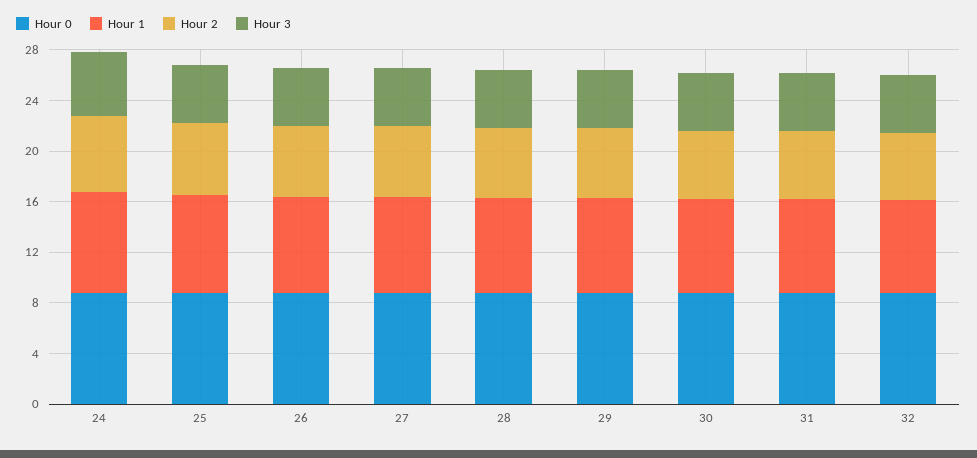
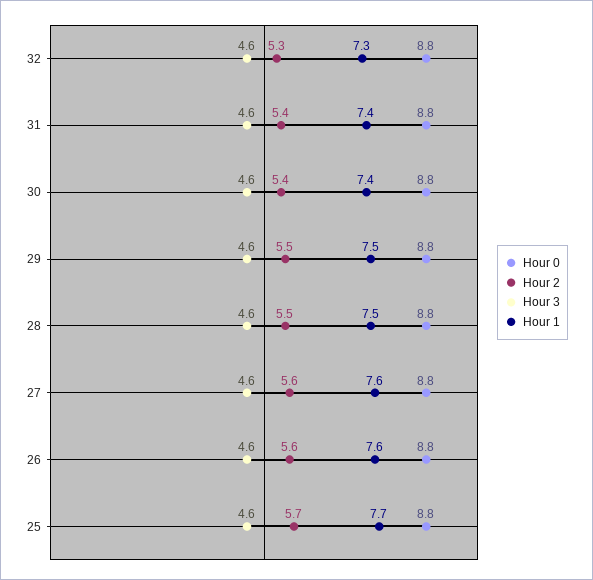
Hour 0, 24: 9 -> none
Hour 1, 24: 8 -> none
Hour 2, 24: 6 -> none
Hour 3, 24: 5 -> none

